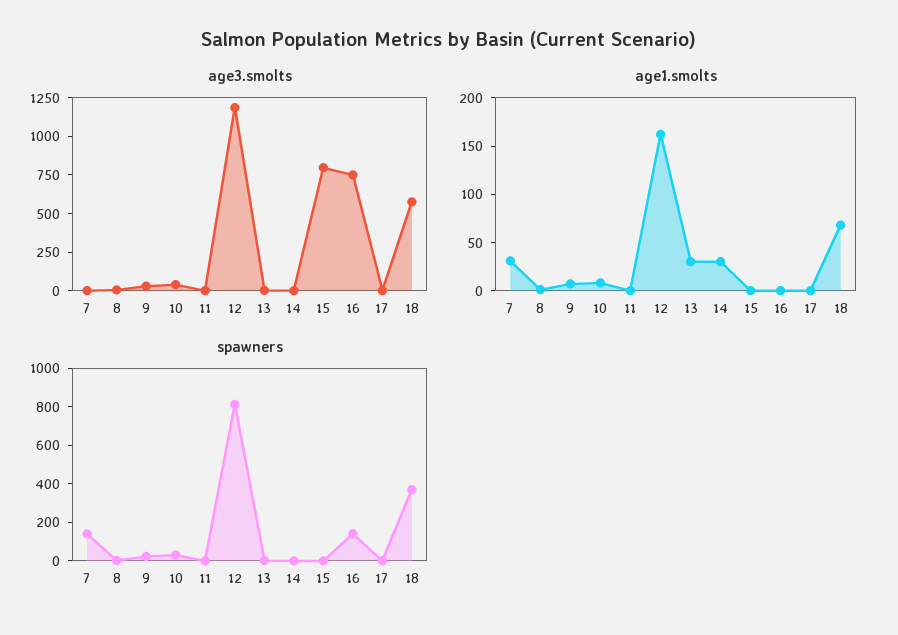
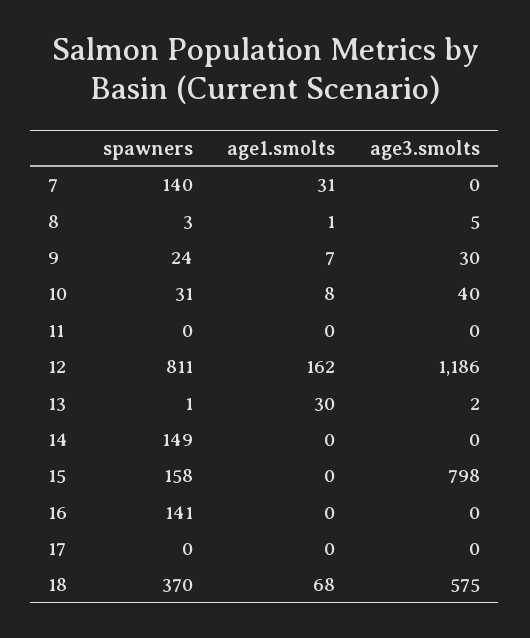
age3.smolts, 16: 750 -> 0
age1.smolts, 14: 30 -> 0
spawners, 14: 0 -> 149
spawners, 15: 0 -> 158

